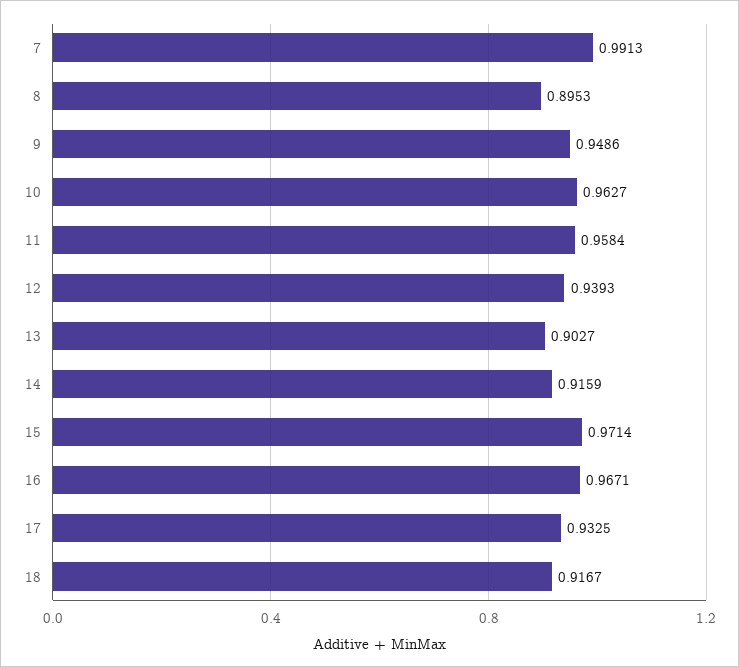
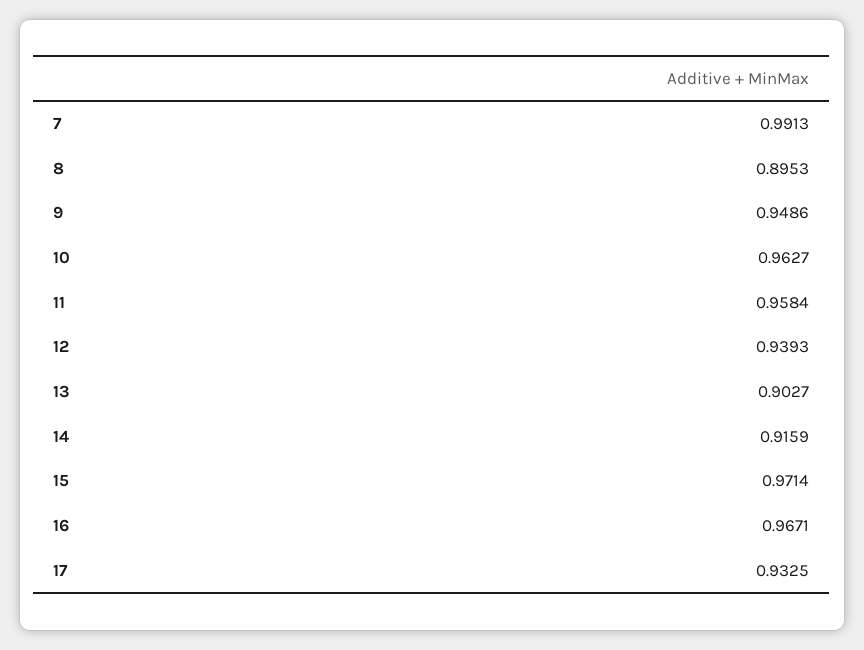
18: 0.9167 -> none

